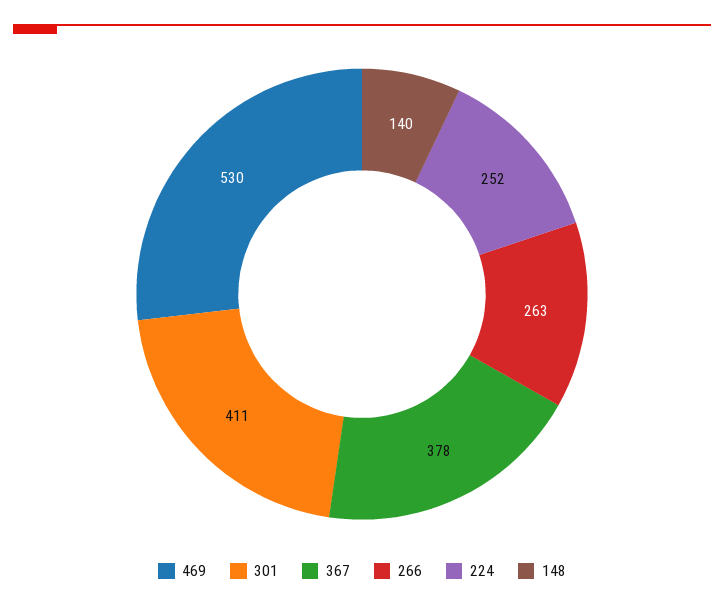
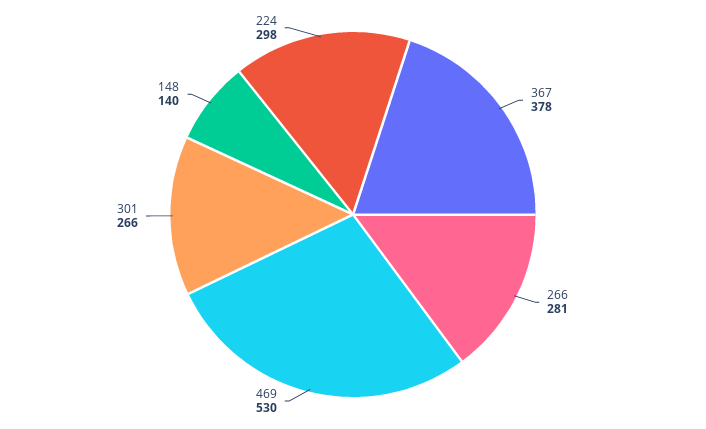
301: 411 -> 266
266: 263 -> 281
224: 252 -> 298

